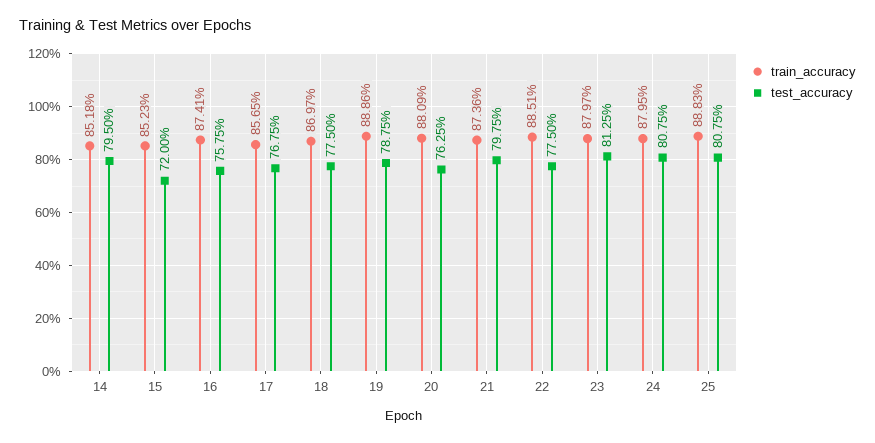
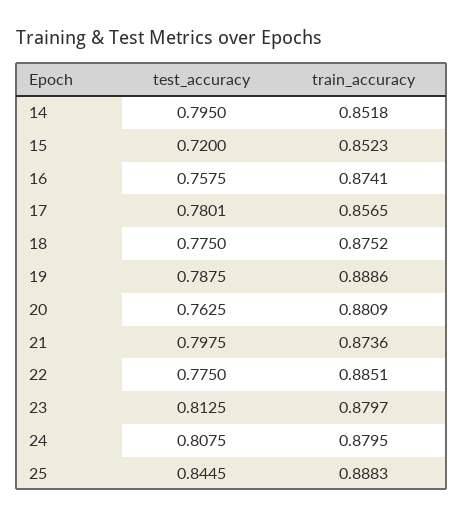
test_accuracy, 17: 0.7675 -> 0.7801
train_accuracy, 18: 0.8697 -> 0.8752
test_accuracy, 25: 0.8075 -> 0.8445

